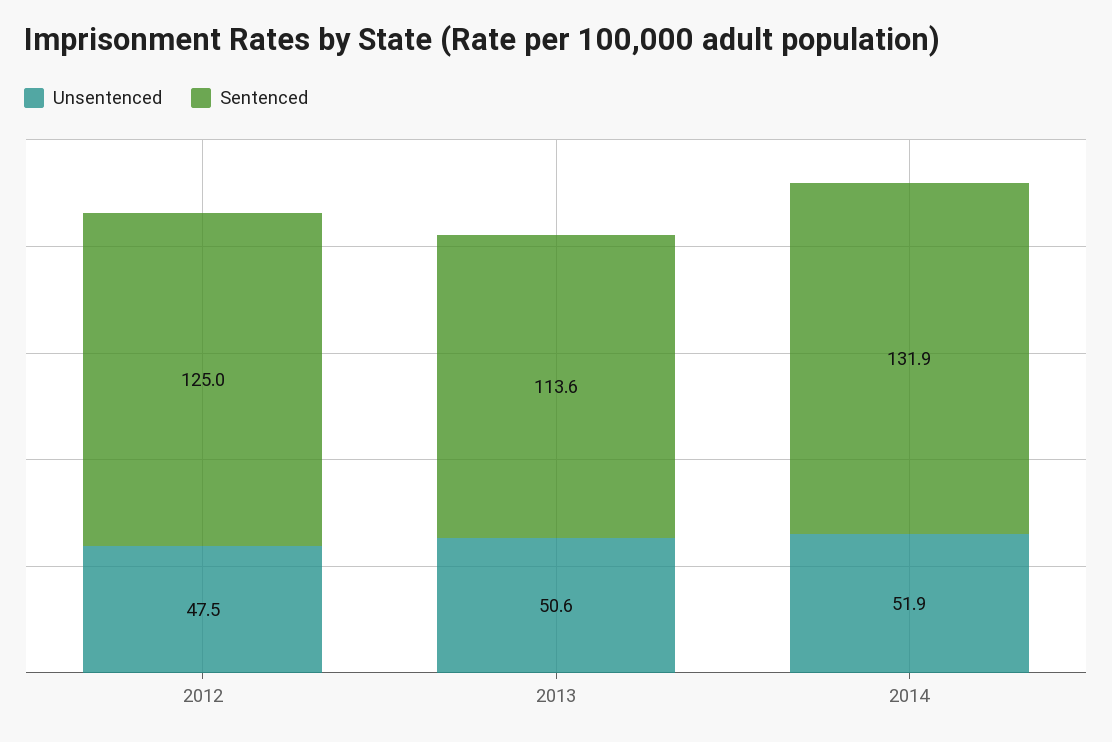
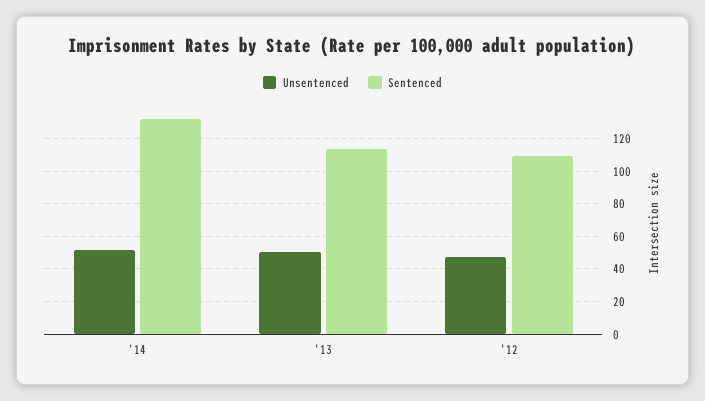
Sentenced, 2012: 125 -> 110

